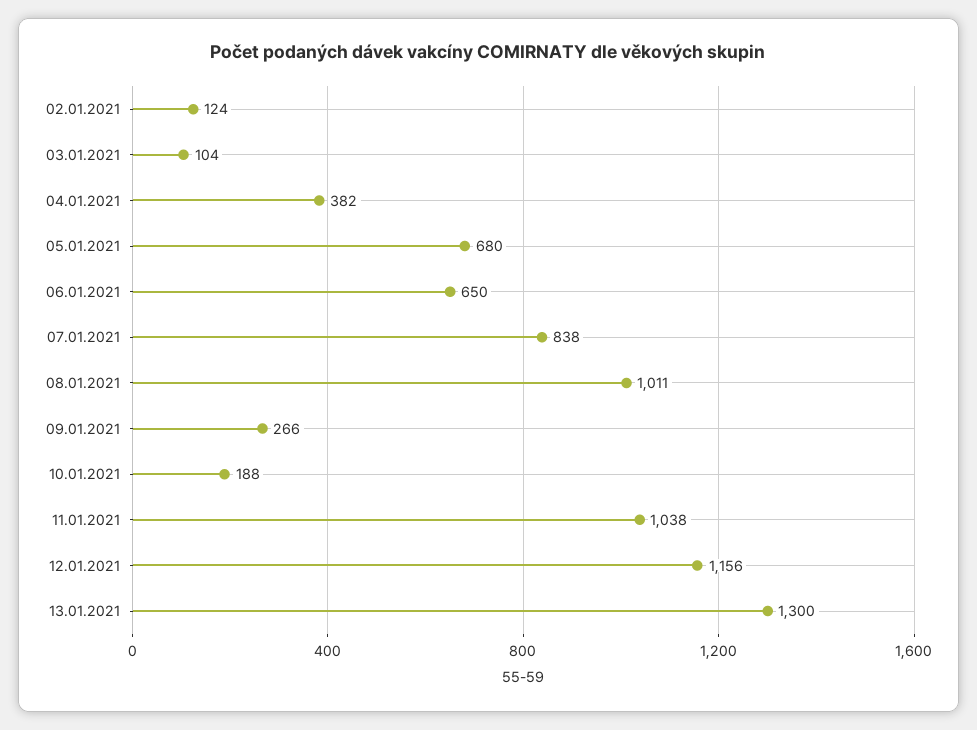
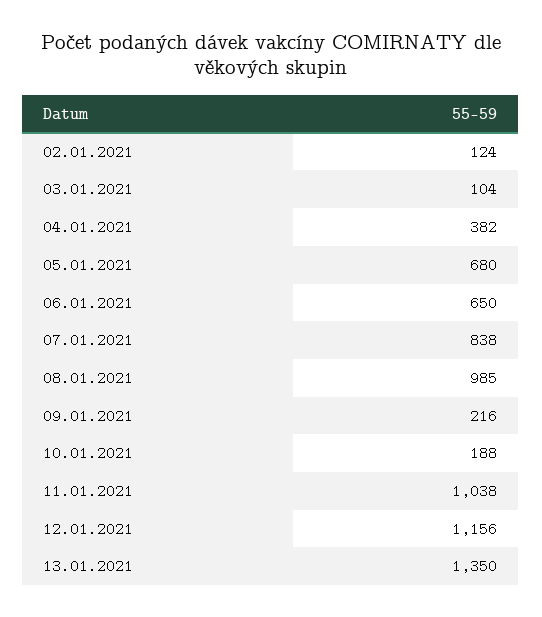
08.01.2021: 1011 -> 985
09.01.2021: 266 -> 216
13.01.2021: 1300 -> 1350

